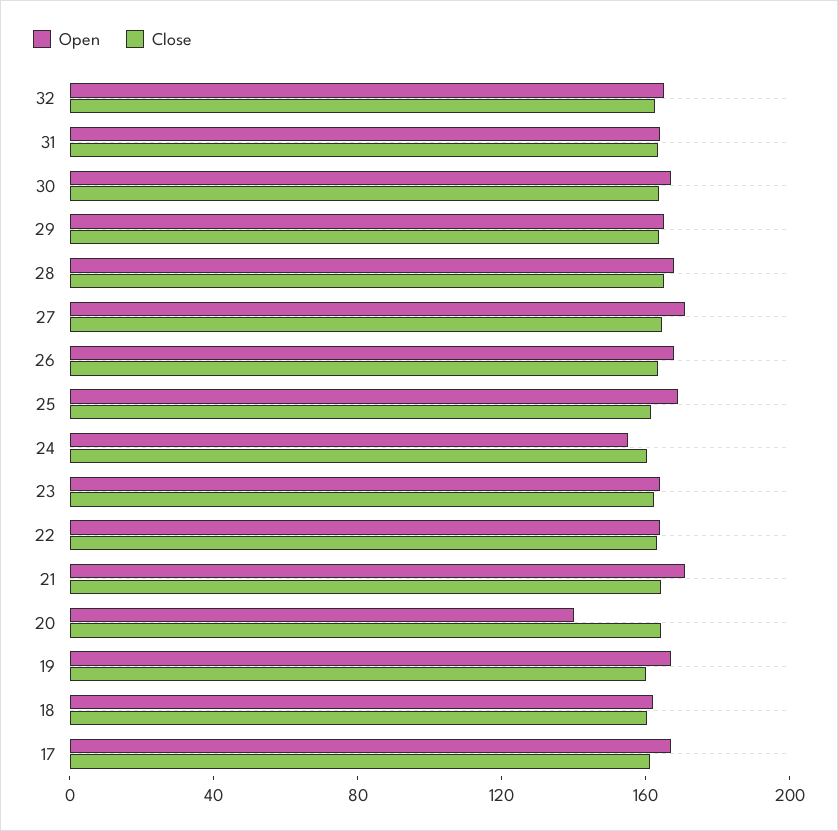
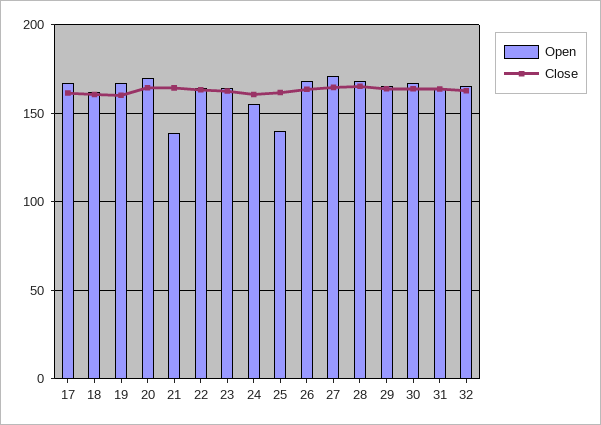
Open, 25: 170 -> 140
Open, 21: 170 -> 140
Open, 20: 140 -> 170

